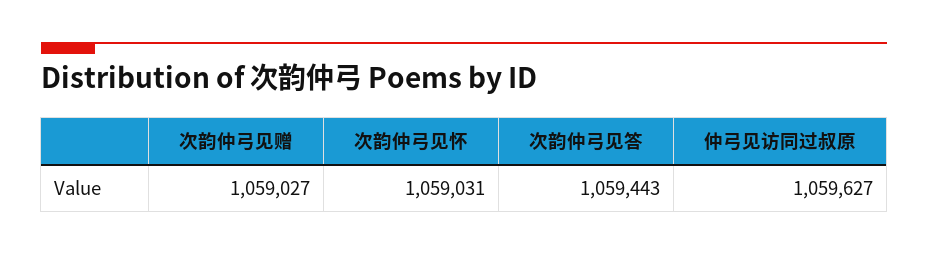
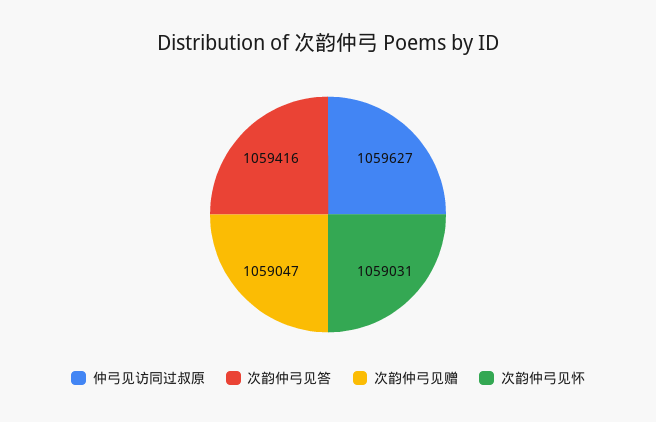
次韵仲弓见赠: 1059027 -> 1059047
次韵仲弓见答: 1059443 -> 1059416

